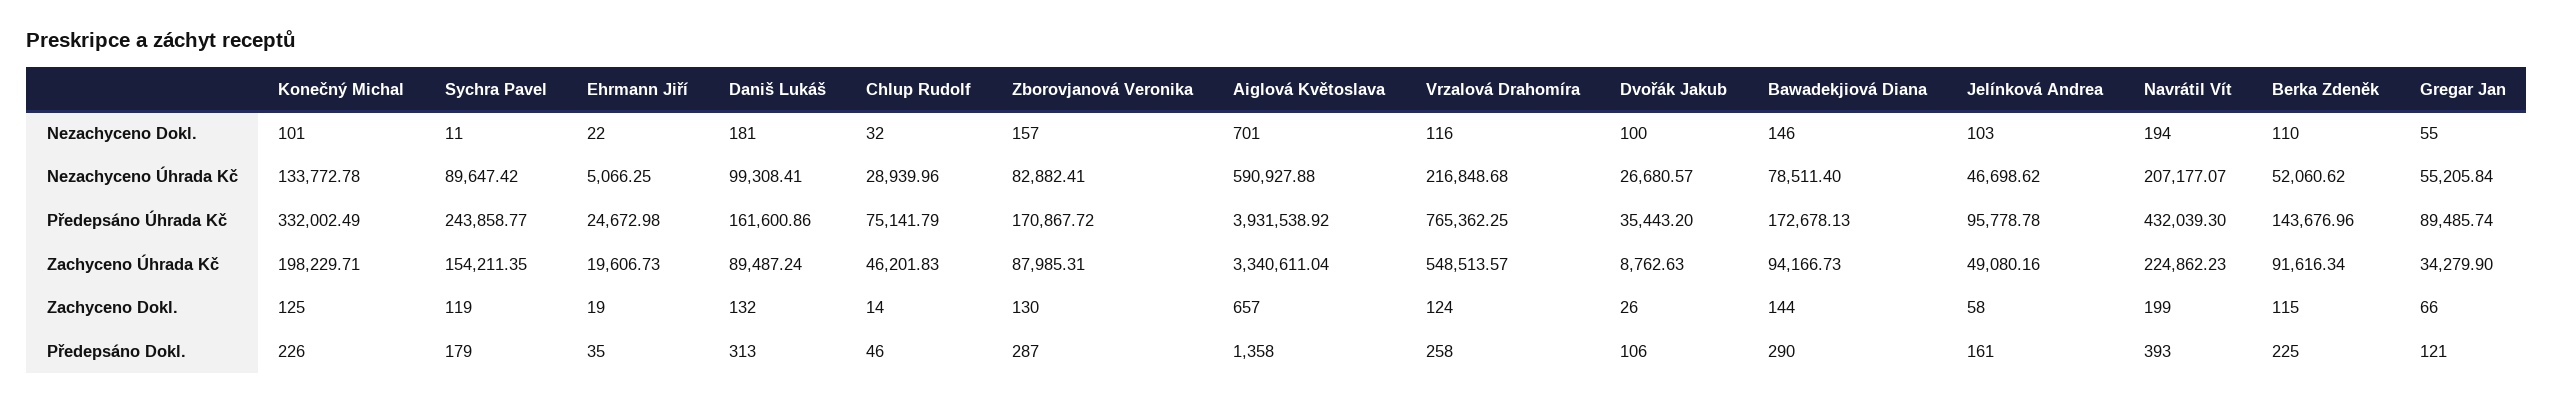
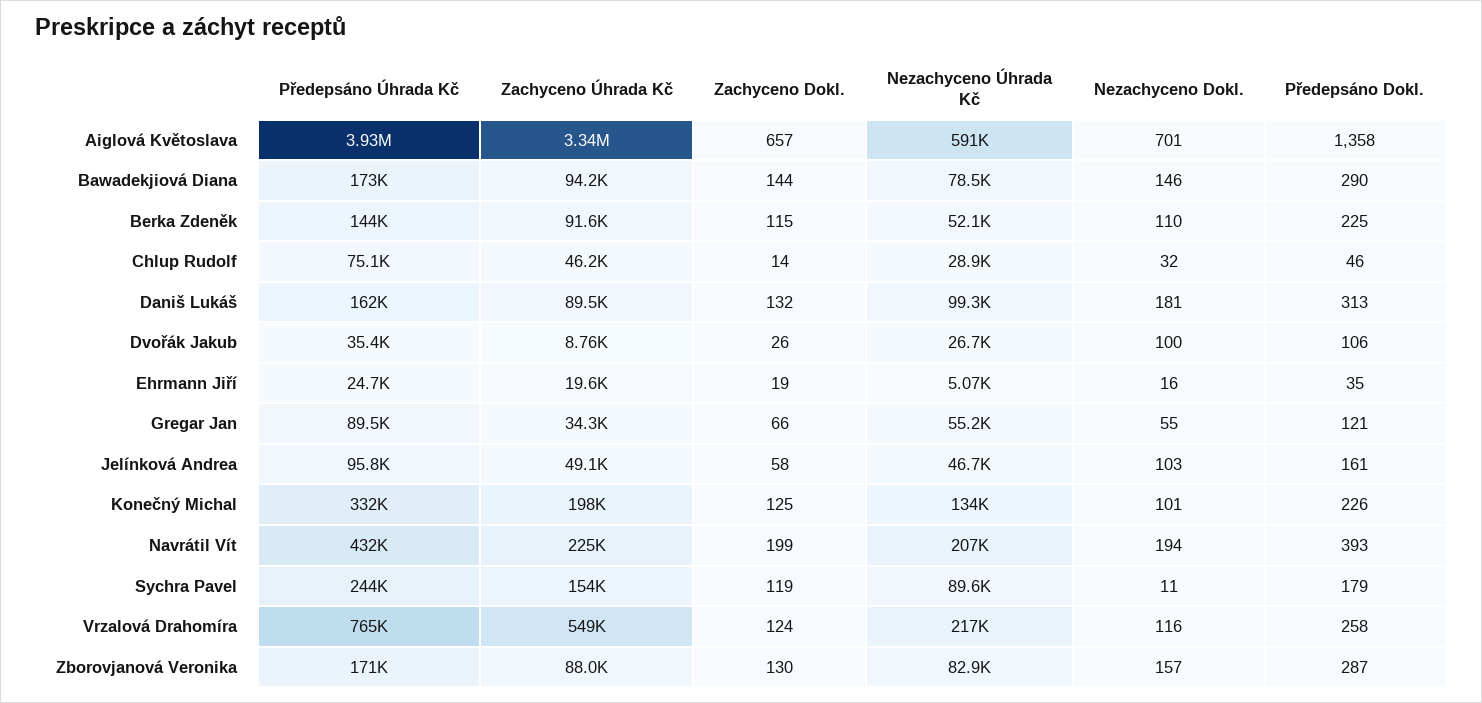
Ehrmann Jiří, Nezachyceno Dokl.: 22 -> 16

